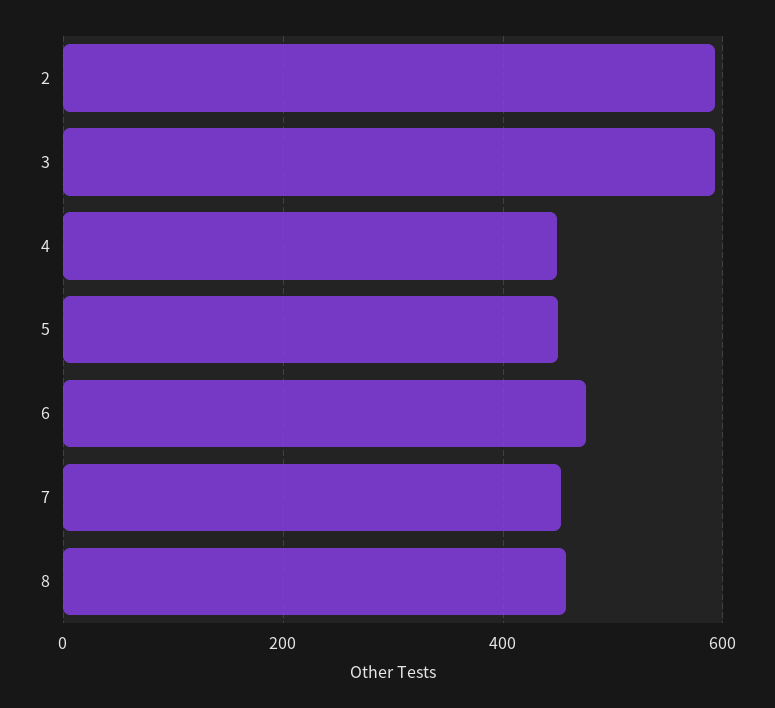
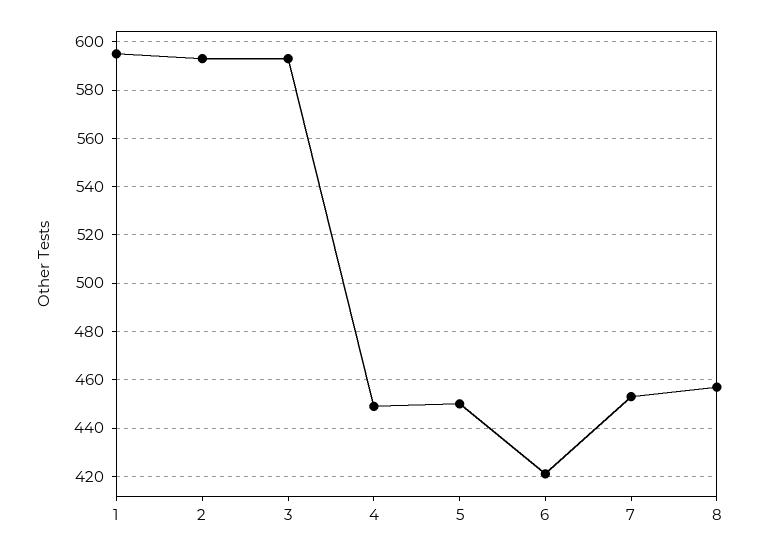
6: 480 -> 420
1: none -> 595

